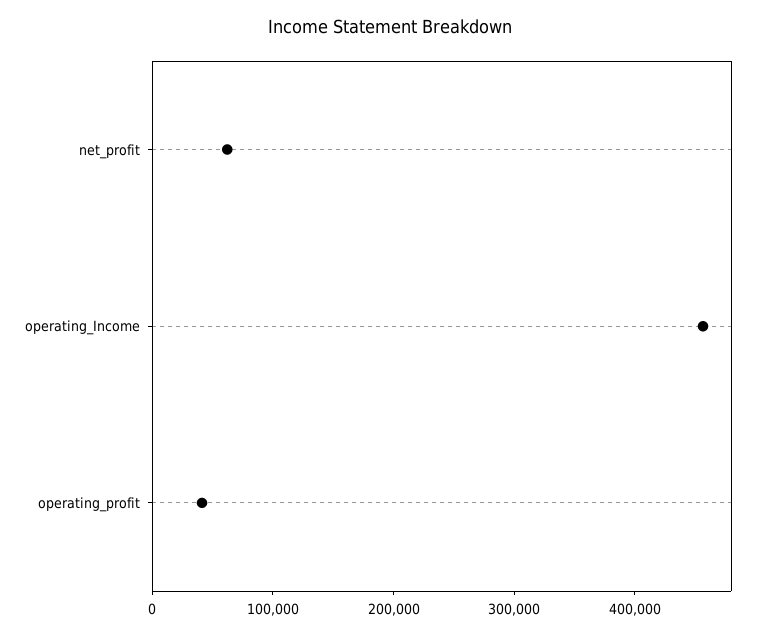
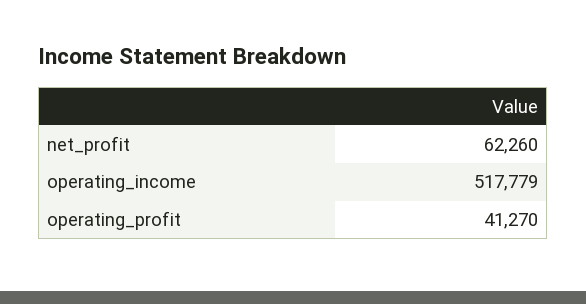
operating_Income: 460000 -> 517779

